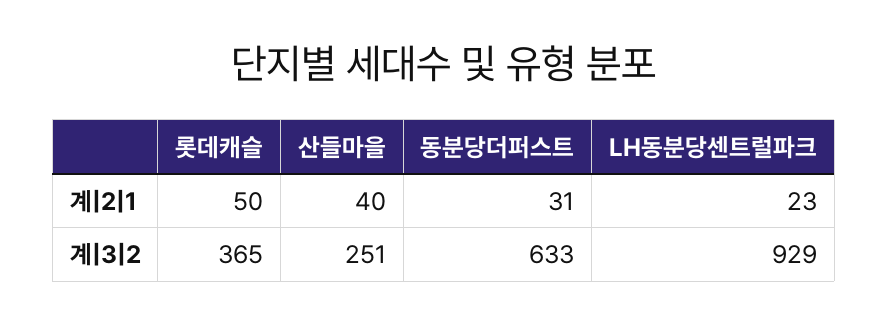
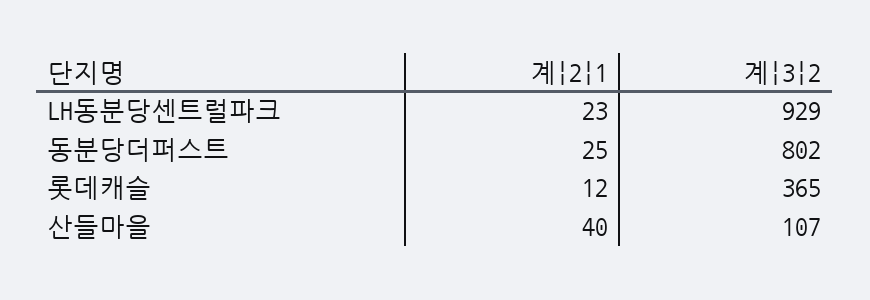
롯데캐슬, 계|2|1: 50 -> 12
동분당더퍼스트, 계|2|1: 31 -> 25
산들마을, 계|3|2: 251 -> 107
동분당더퍼스트, 계|3|2: 633 -> 802

